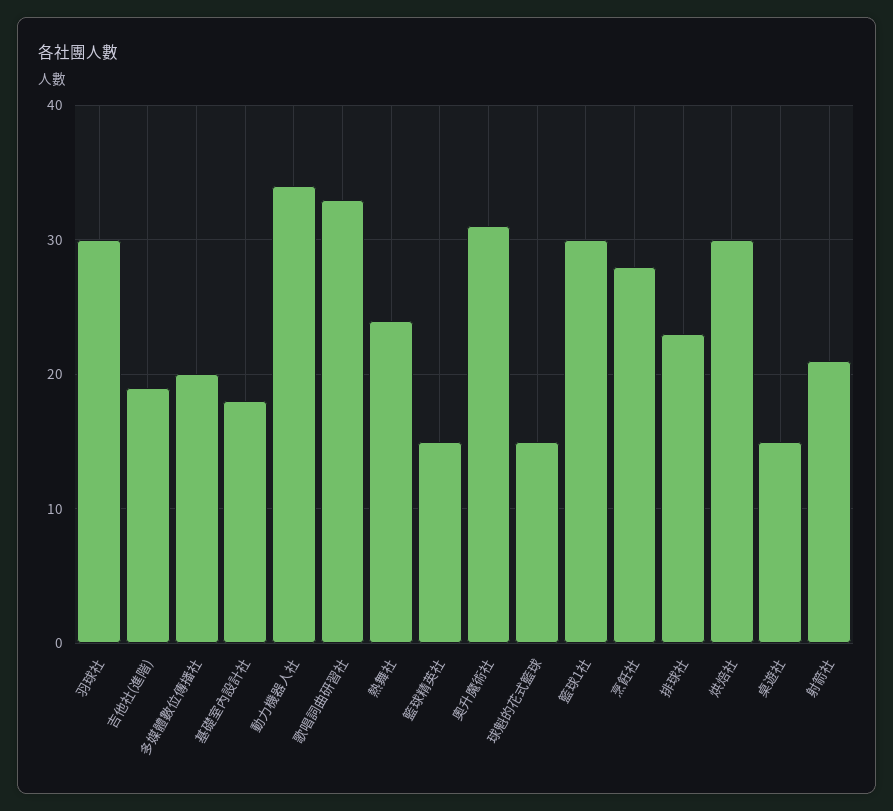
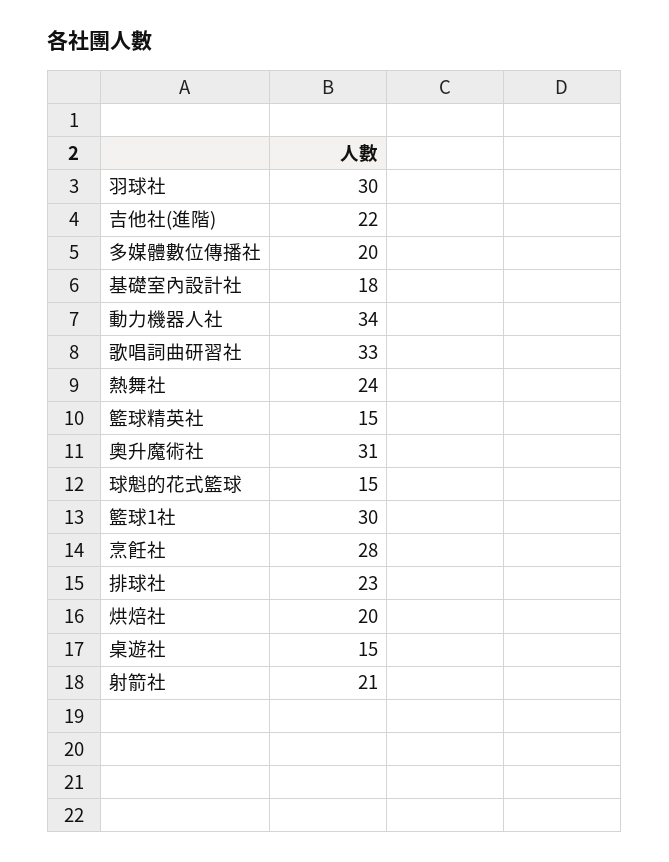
吉他社(進階): 19 -> 22
烘焙社: 30 -> 20

